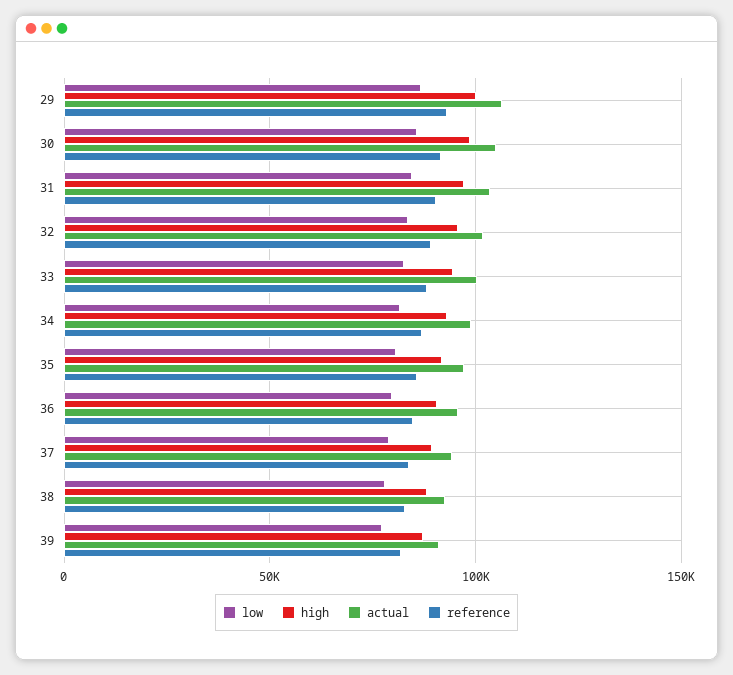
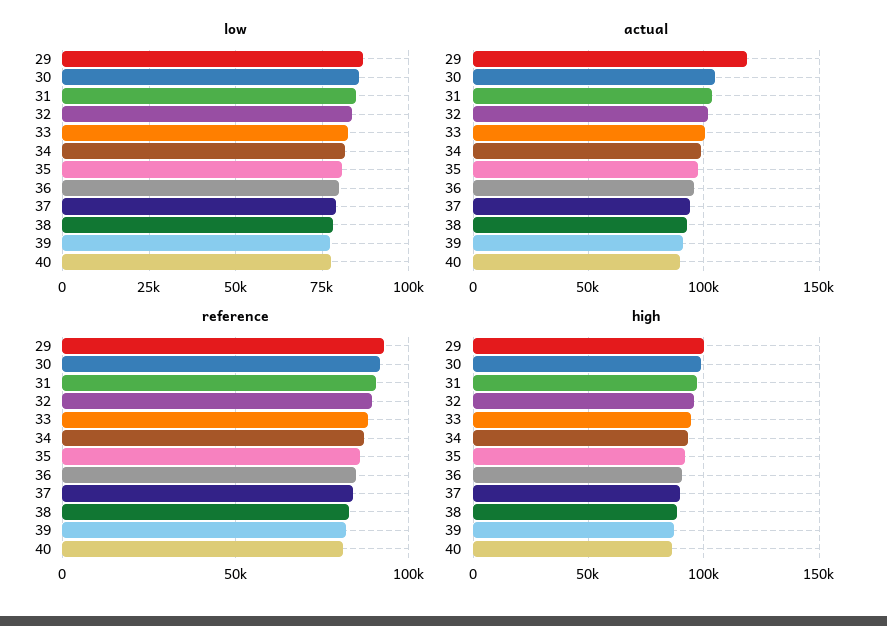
actual, 29: 105000 -> 120000
low, 40: none -> 77500
actual, 40: none -> 90000
reference, 40: none -> 80000
high, 40: none -> 85000

